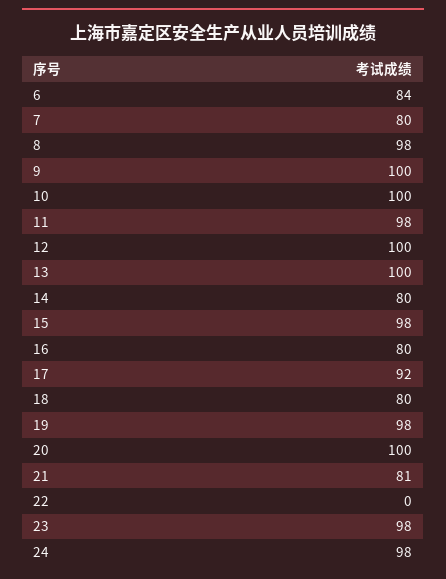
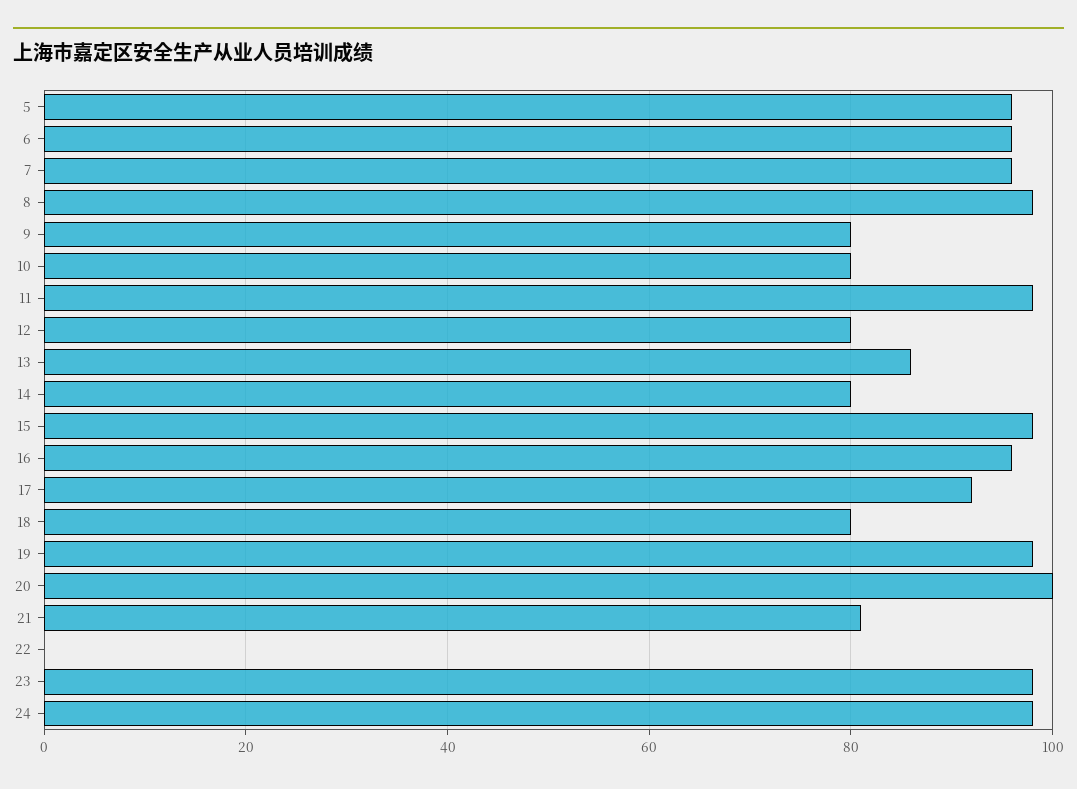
6: 84 -> 95
7: 80 -> 95
9: 100 -> 80
10: 100 -> 80
12: 100 -> 80
13: 100 -> 85
16: 80 -> 95
5: none -> 95

